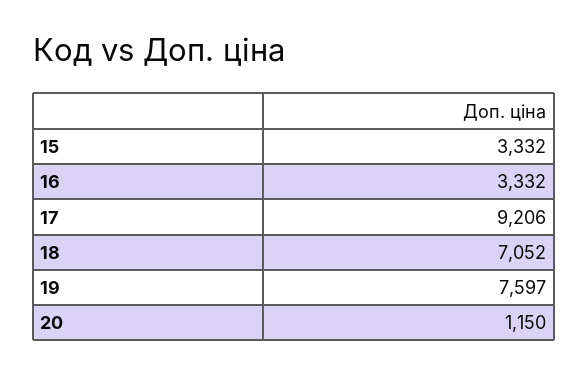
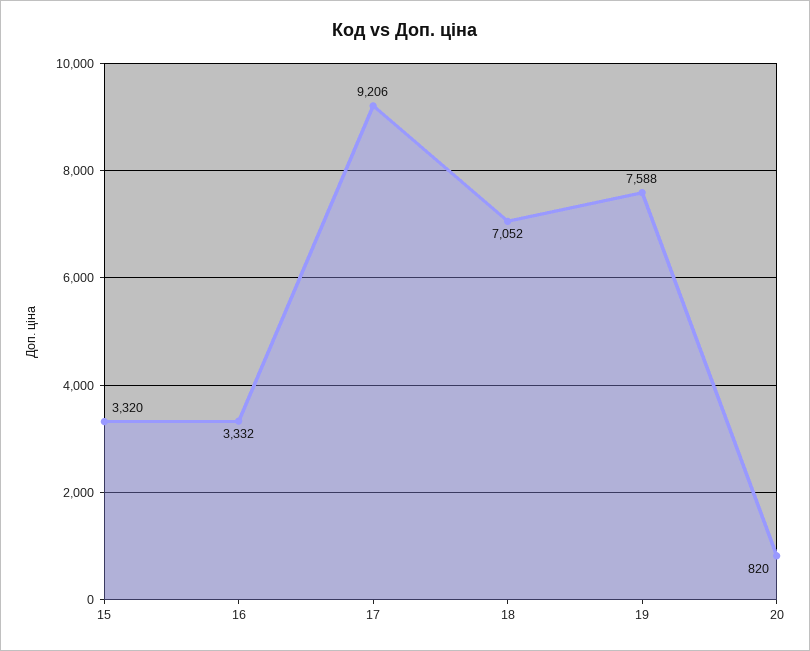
15: 3332 -> 3320
19: 7597 -> 7588
20: 1150 -> 820

